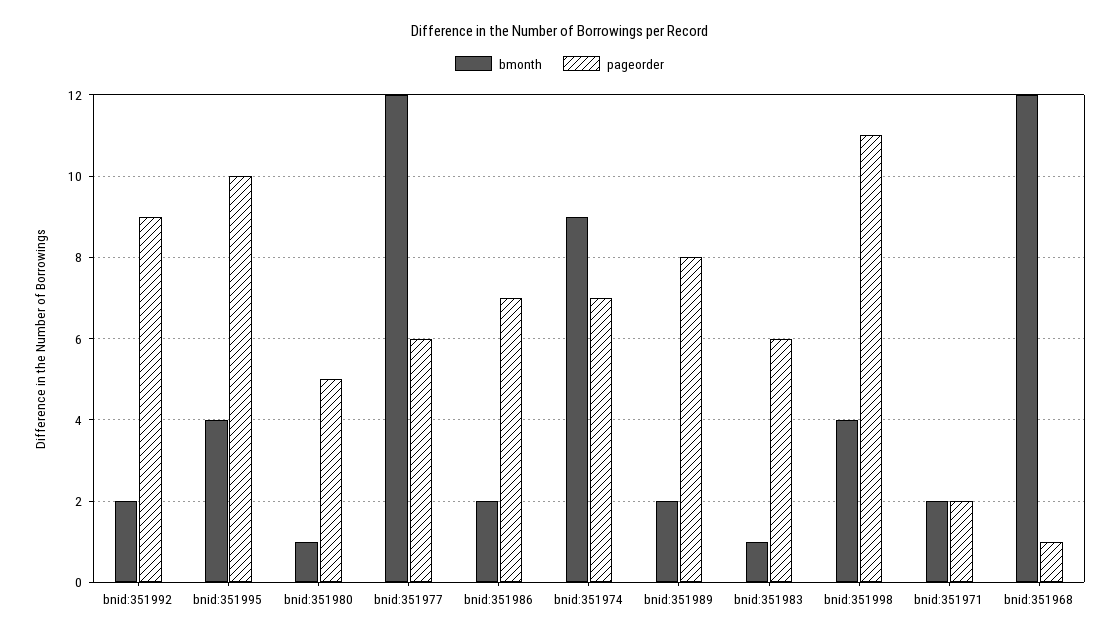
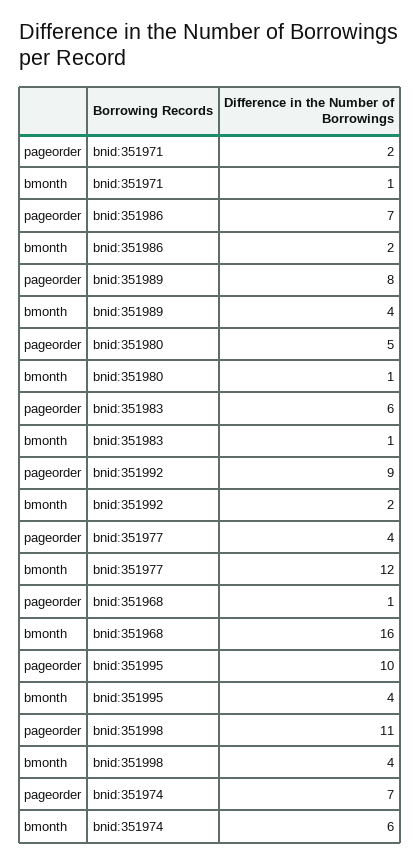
pageorder, bnid:351977: 6 -> 4
bmonth, bnid:351974: 9 -> 6
bmonth, bnid:351989: 2 -> 4
bmonth, bnid:351971: 2 -> 1
bmonth, bnid:351968: 12 -> 16

